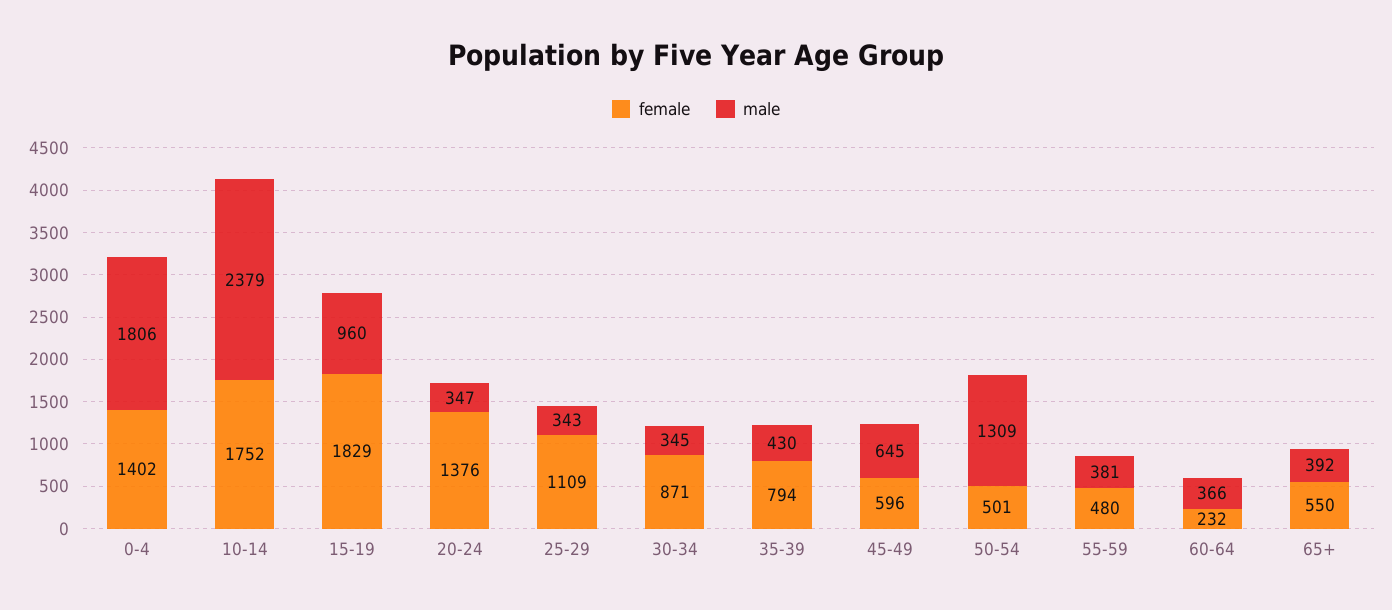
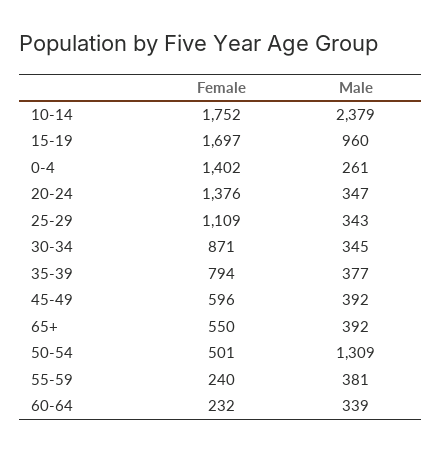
male, 0-4: 1806 -> 261
female, 15-19: 1829 -> 1697
male, 35-39: 430 -> 377
male, 45-49: 645 -> 392
female, 55-59: 480 -> 240
male, 60-64: 366 -> 339

